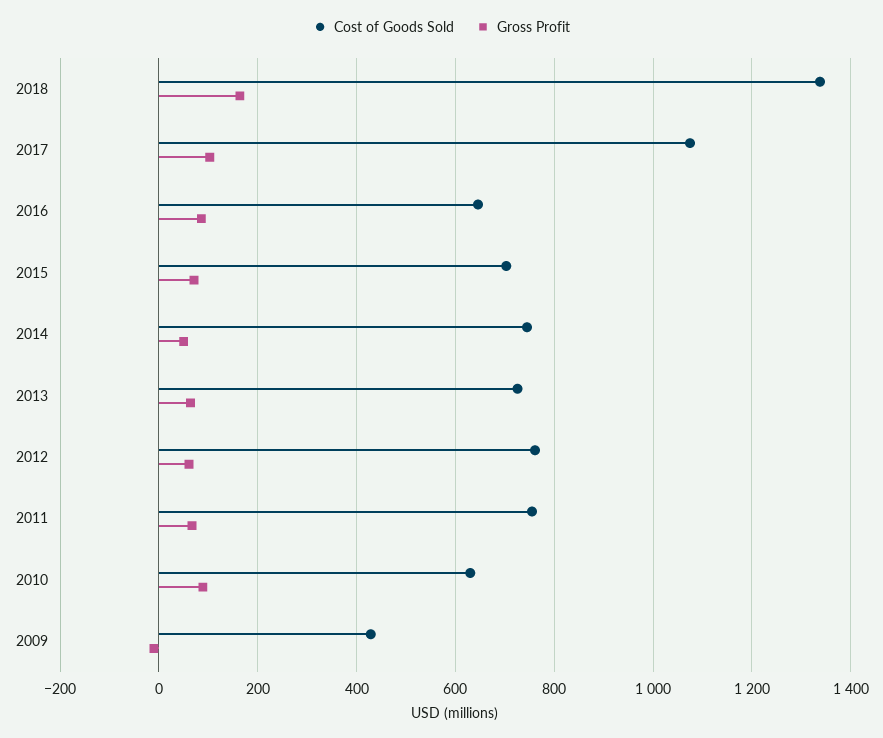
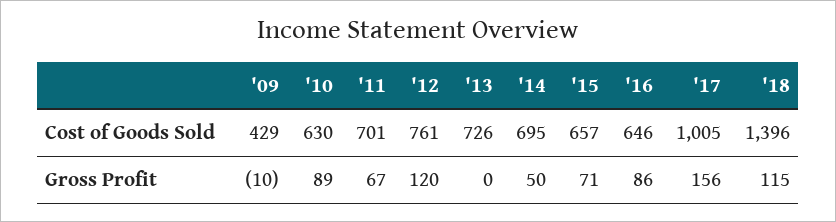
Cost of Goods Sold, 2018: 1340 -> 1396
Gross Profit, 2018: 160 -> 115
Cost of Goods Sold, 2017: 1080 -> 1005
Gross Profit, 2017: 100 -> 156
Cost of Goods Sold, 2015: 700 -> 657
Cost of Goods Sold, 2014: 740 -> 695
Gross Profit, 2013: 60 -> 0
Gross Profit, 2012: 60 -> 120
Cost of Goods Sold, 2011: 760 -> 701

